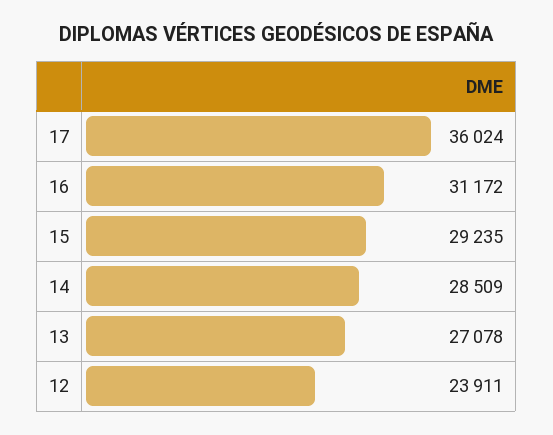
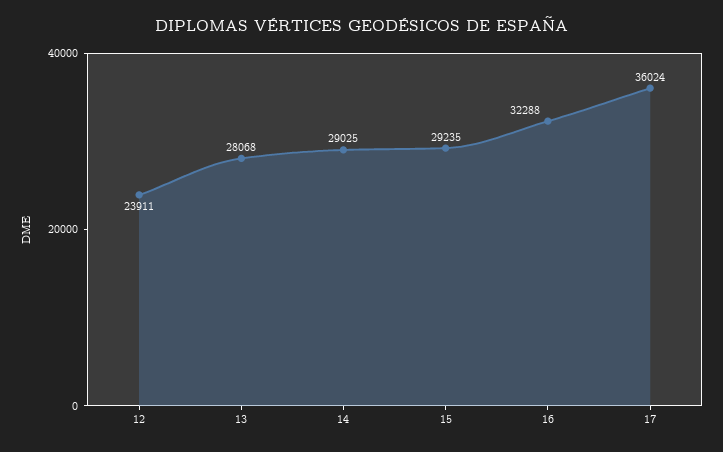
16: 31172 -> 32288
14: 28509 -> 29025
13: 27078 -> 28068

